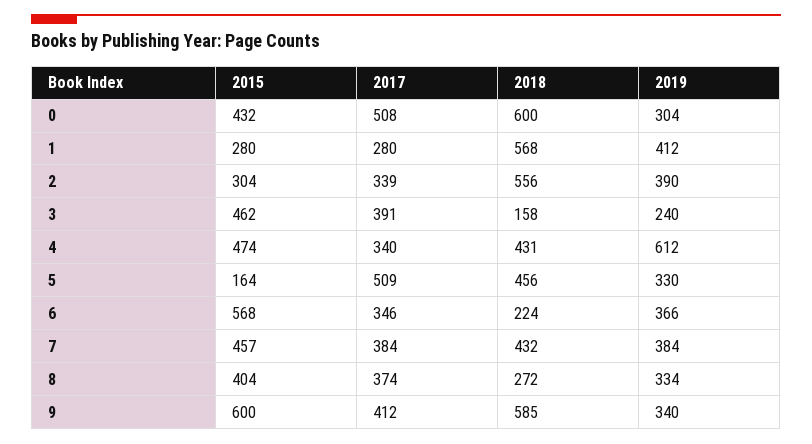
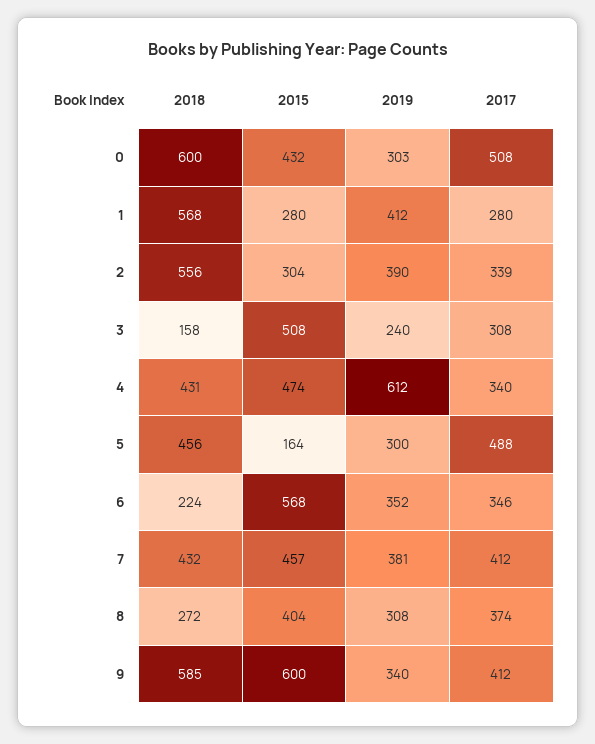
2019, 0: 304 -> 303
2015, 3: 462 -> 508
2017, 3: 391 -> 308
2017, 5: 509 -> 488
2019, 5: 330 -> 300
2019, 6: 366 -> 352
2017, 7: 384 -> 412
2019, 7: 384 -> 381
2019, 8: 334 -> 308

